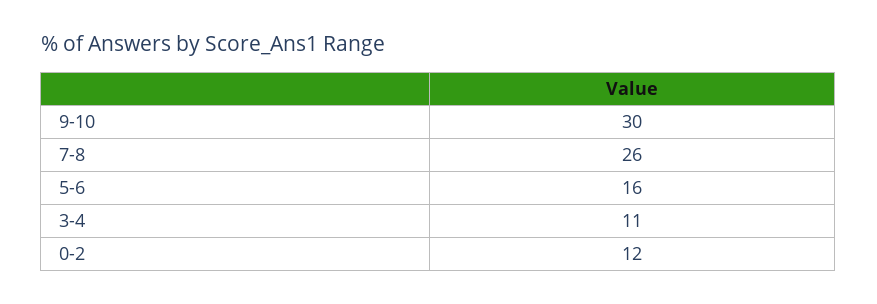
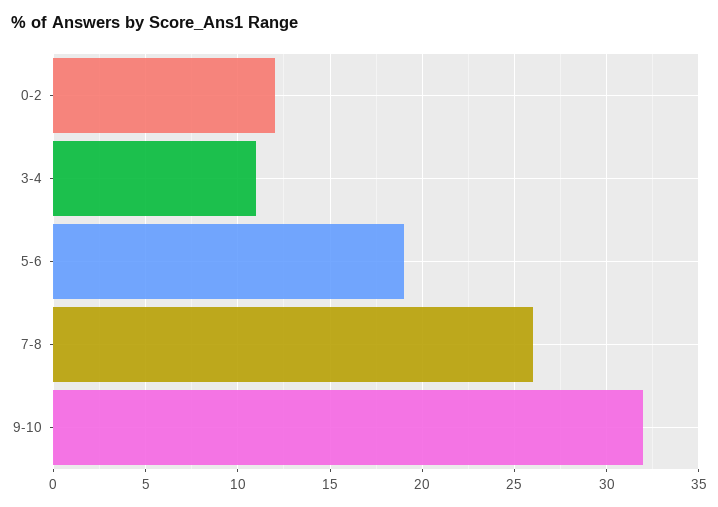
9-10: 30 -> 32
5-6: 16 -> 19

